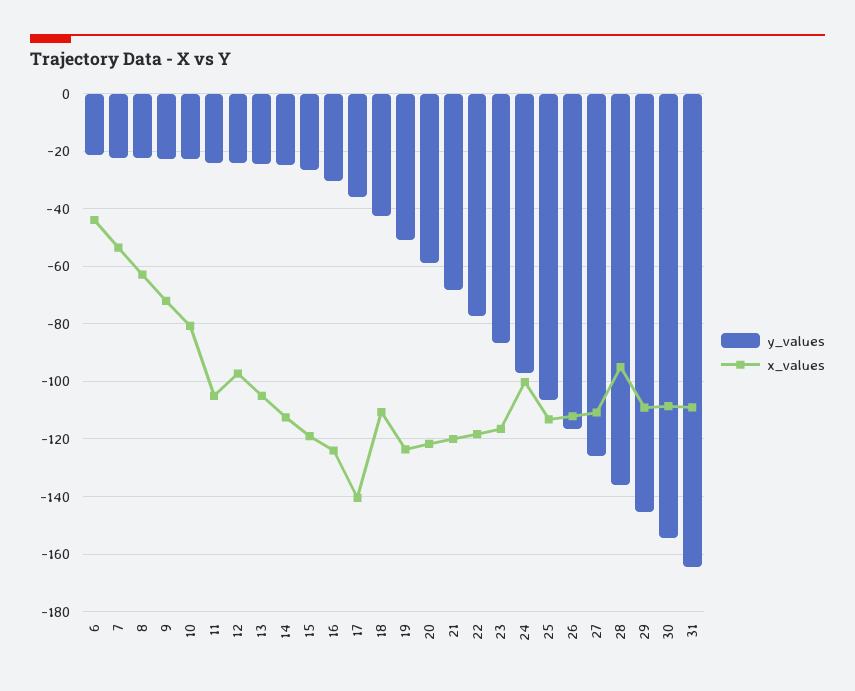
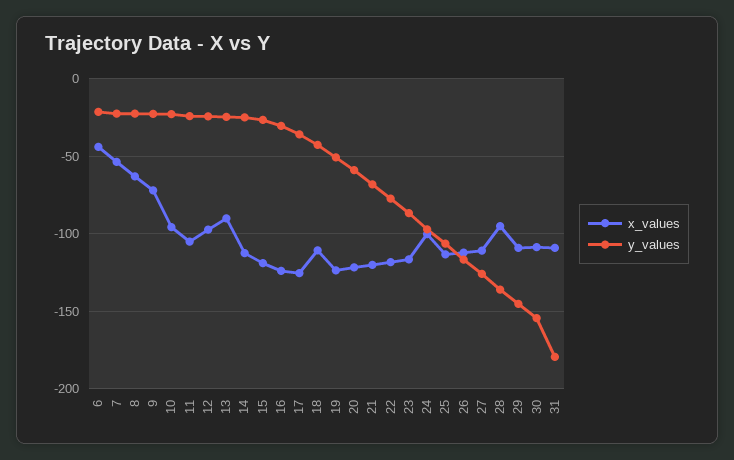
x_values, 10: -80 -> -95
x_values, 13: -105 -> -90
x_values, 17: -140 -> -125
y_values, 31: -165 -> -180

